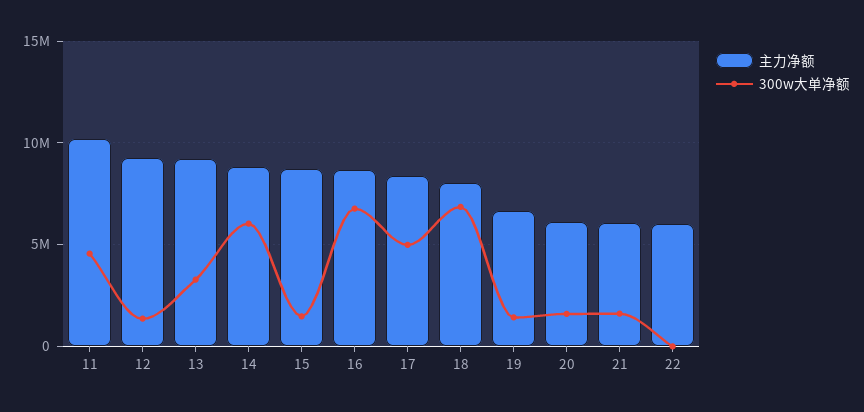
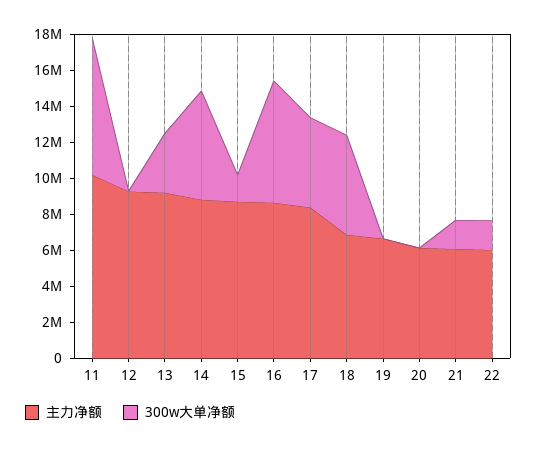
300w大单净额, 11: 4500000 -> 7500000
300w大单净额, 12: 1500000 -> 0
主力净额, 18: 8000000 -> 7000000
300w大单净额, 18: 7000000 -> 5500000
300w大单净额, 19: 1500000 -> 0
300w大单净额, 20: 1500000 -> 0
300w大单净额, 22: 0 -> 1500000

